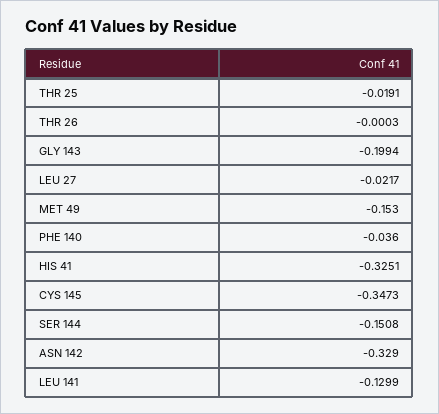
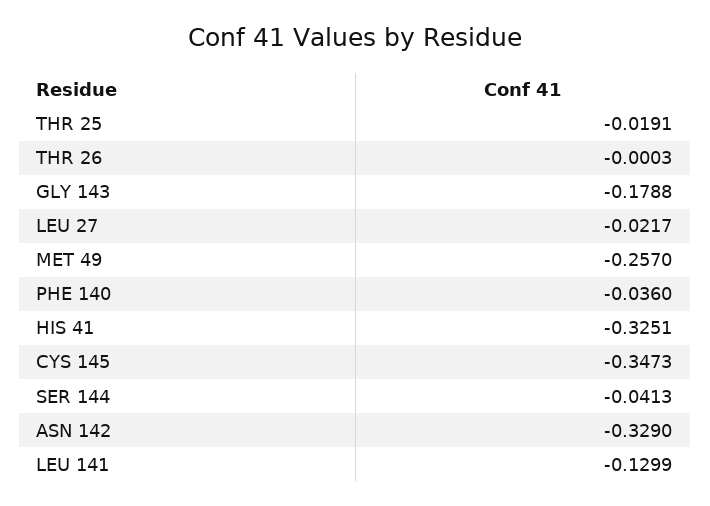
GLY 143: -0.1994 -> -0.1788
MET 49: -0.153 -> -0.257
SER 144: -0.1508 -> -0.0413

